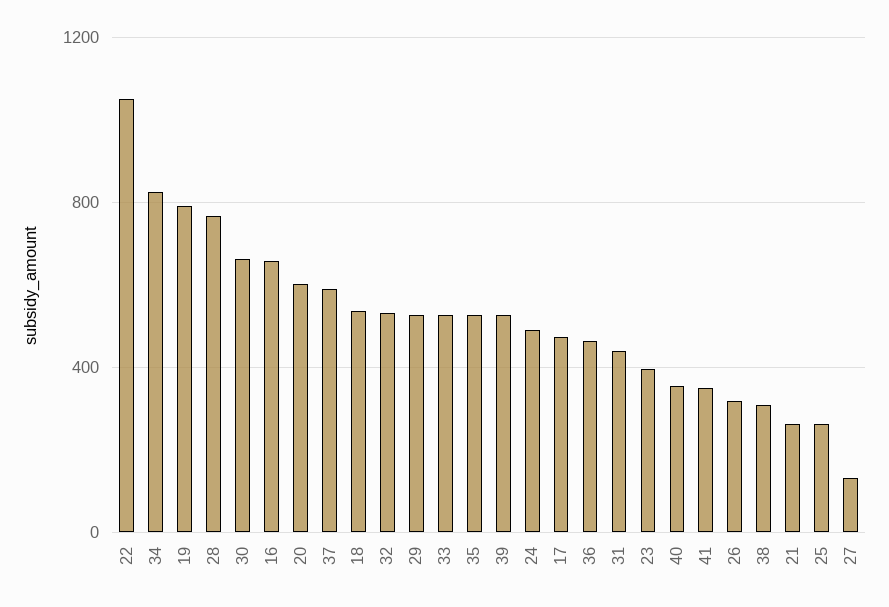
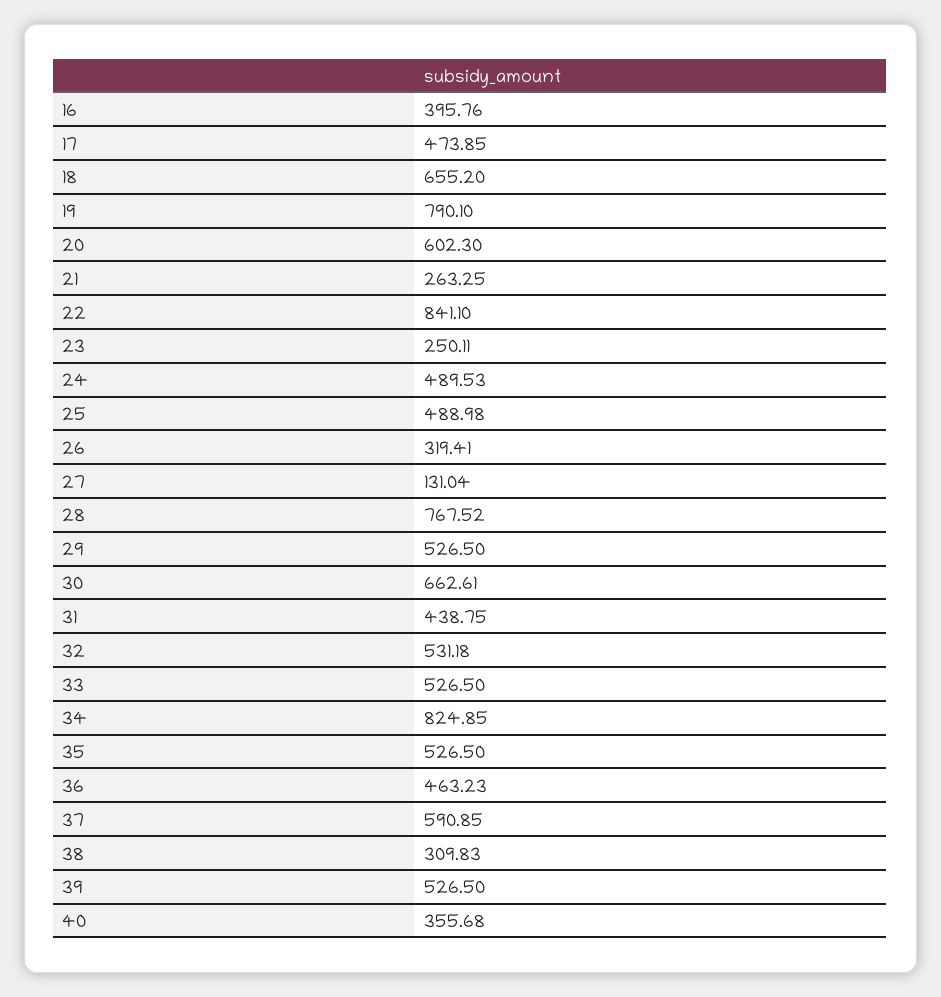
22: 1050 -> 841.1
16: 650 -> 395.76
18: 550 -> 655.2
23: 400 -> 250.11
41: 350 -> none
25: 250 -> 488.98

